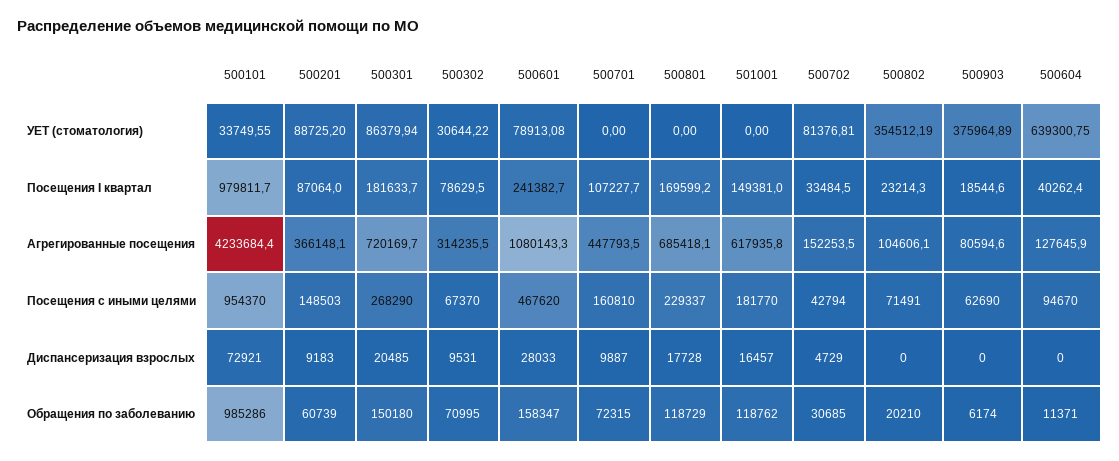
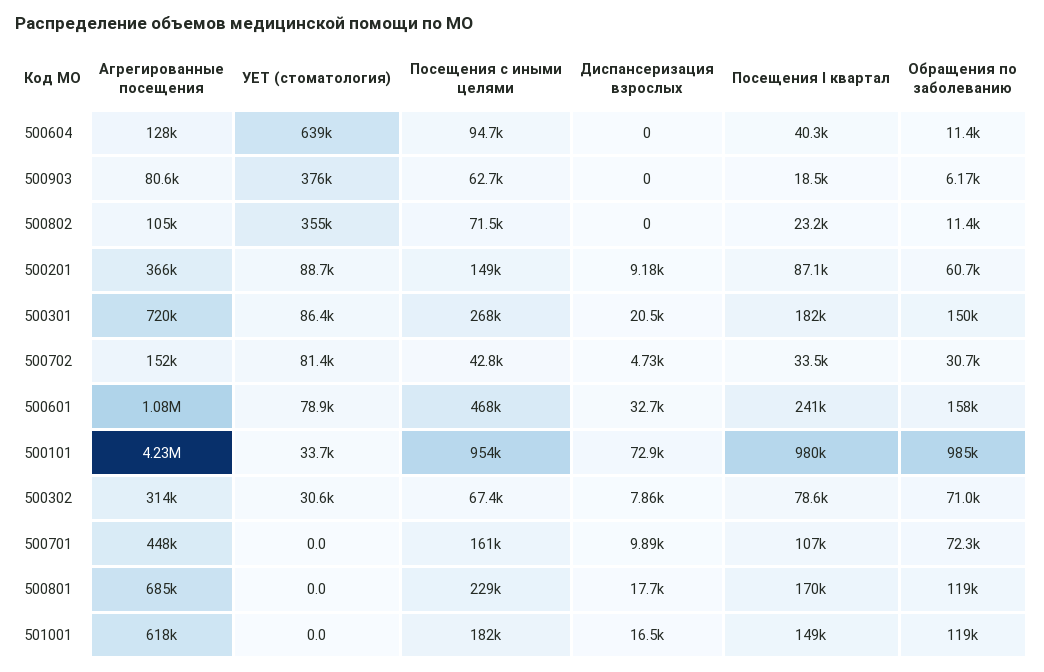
500302, Диспансеризация взрослых: 9531 -> 7860
500601, Диспансеризация взрослых: 28033 -> 32700
500802, Обращения по заболеванию: 20210 -> 11400

